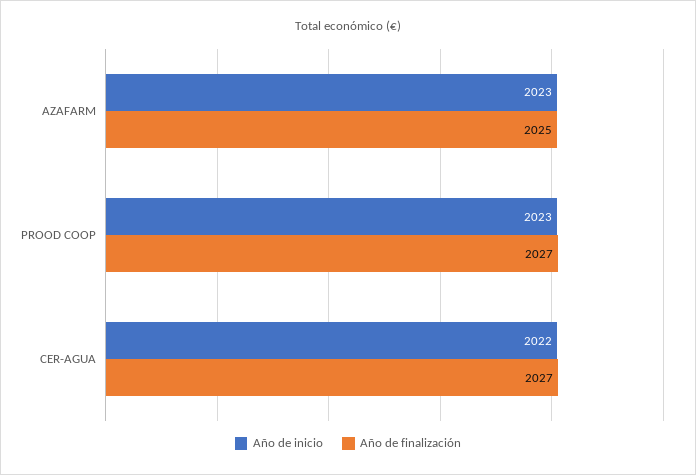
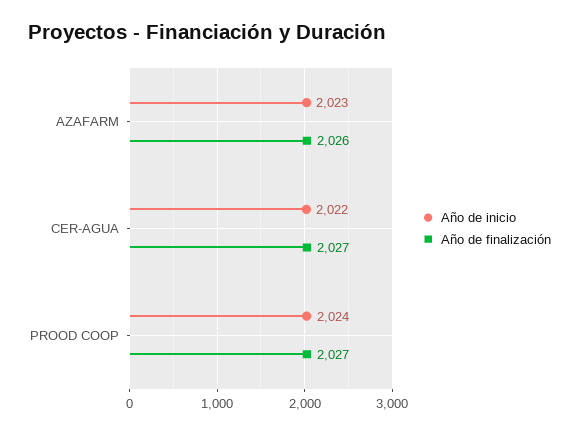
Año de finalización, AZAFARM: 2025 -> 2026
Año de inicio, PROOD COOP: 2023 -> 2024

